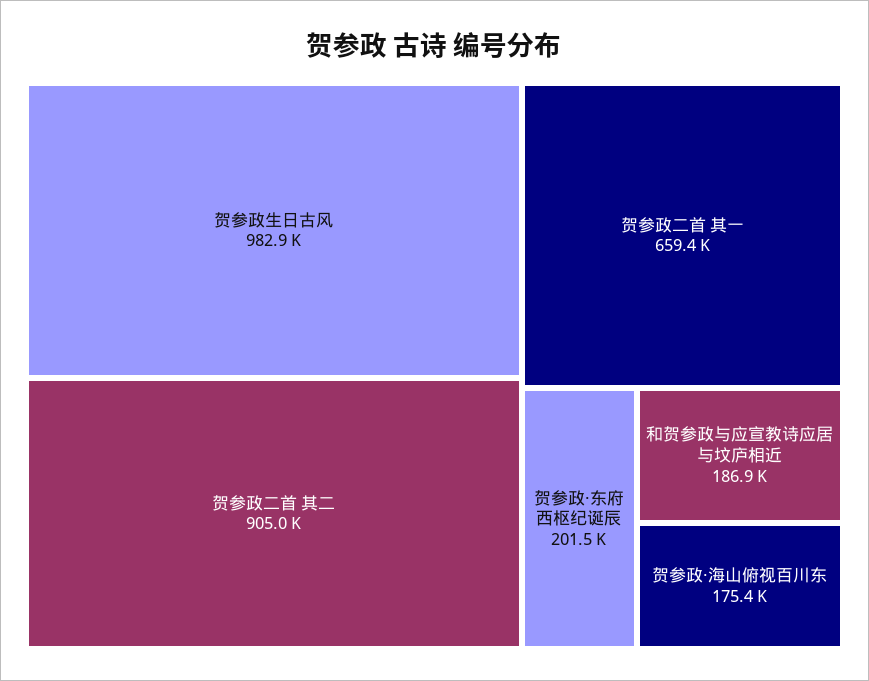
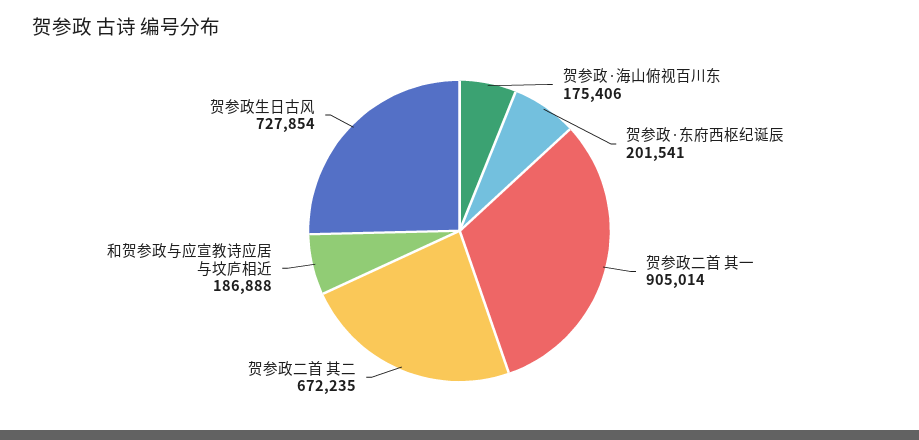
贺参政生日古风: 982900 -> 727854
贺参政二首 其二: 905000 -> 672235
贺参政二首 其一: 659400 -> 905014

